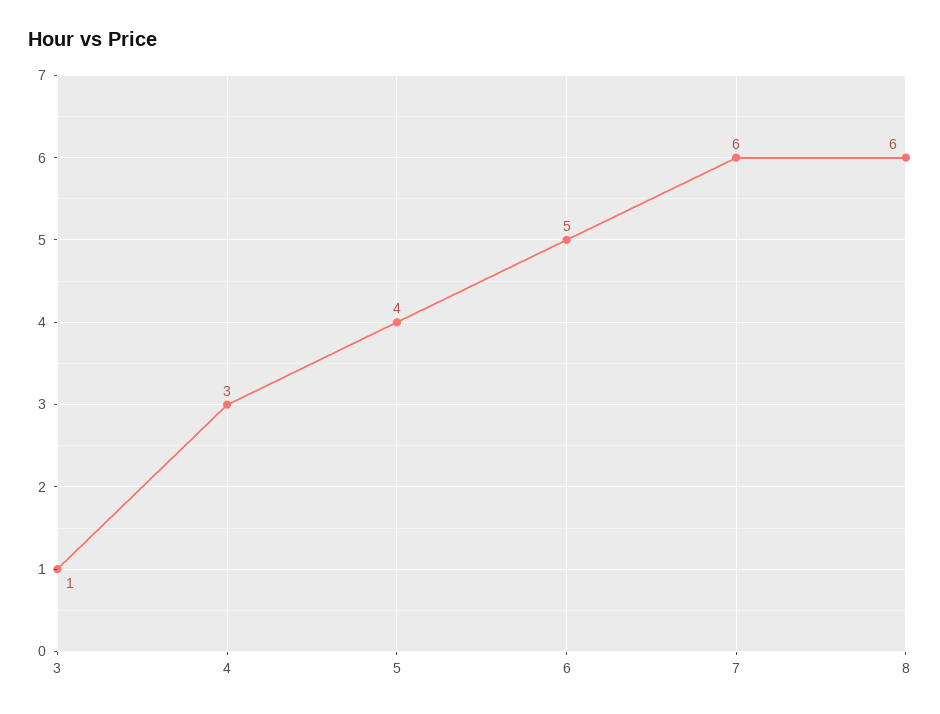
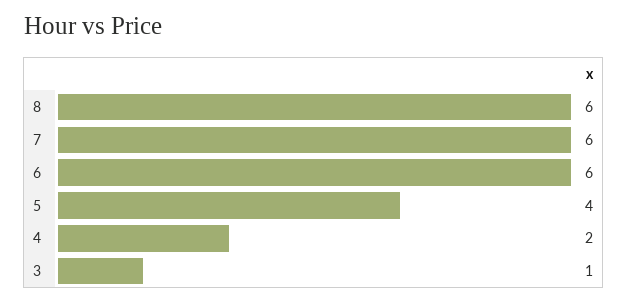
4: 3 -> 2
6: 5 -> 6

